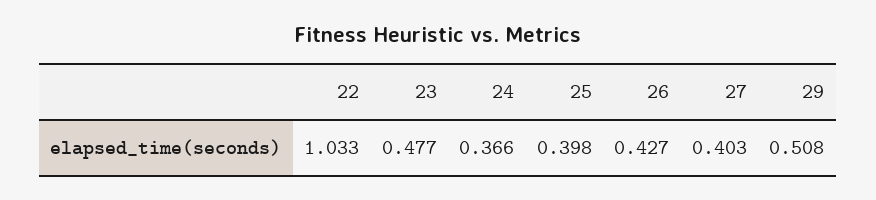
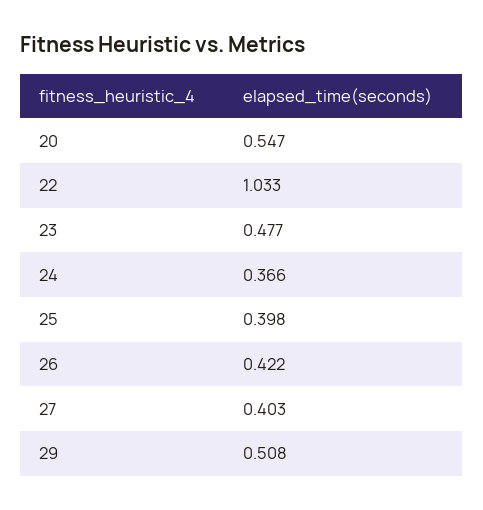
26: 0.427 -> 0.422
20: none -> 0.547

